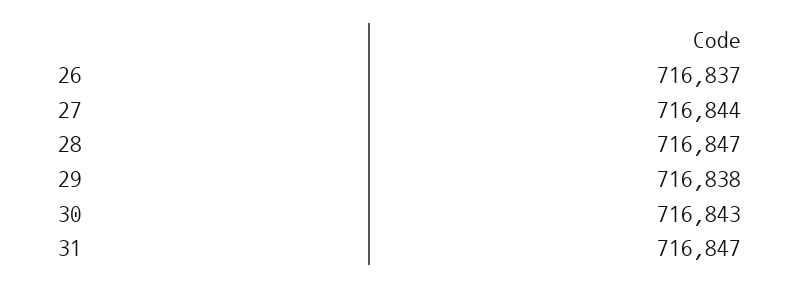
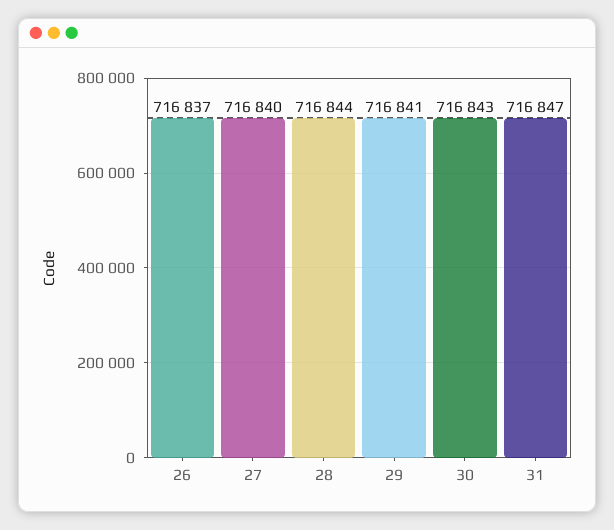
27: 716844 -> 716840
28: 716847 -> 716844
29: 716838 -> 716841

